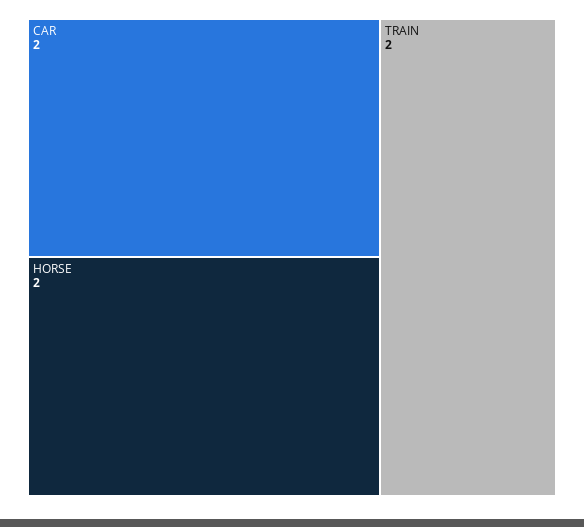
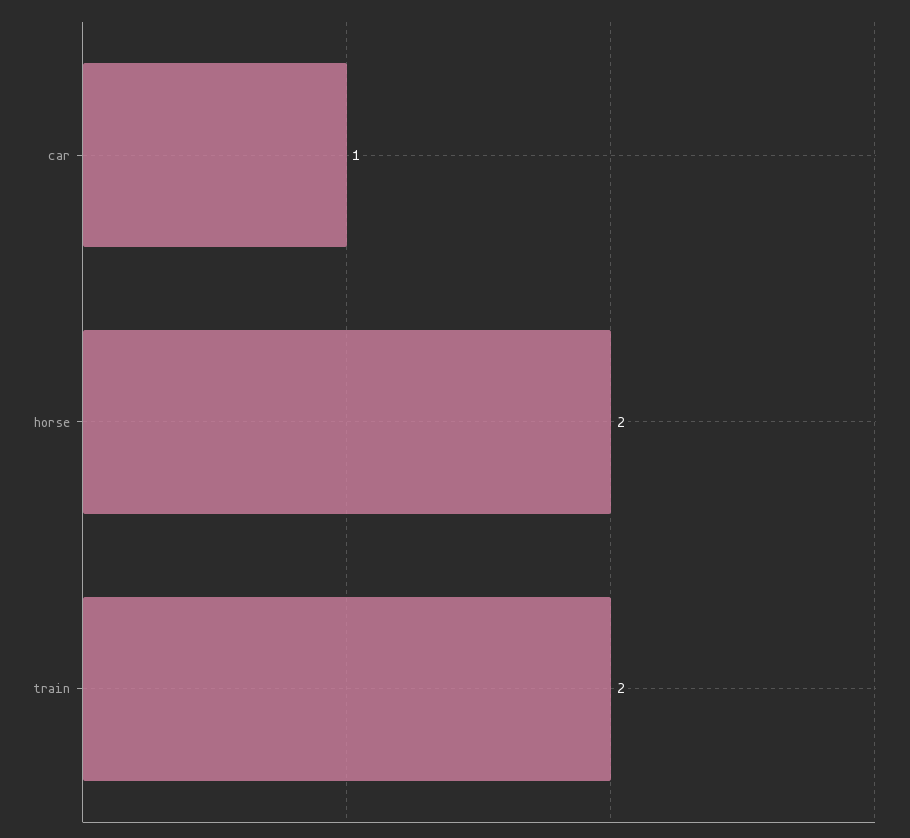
CAR: 2 -> 1

